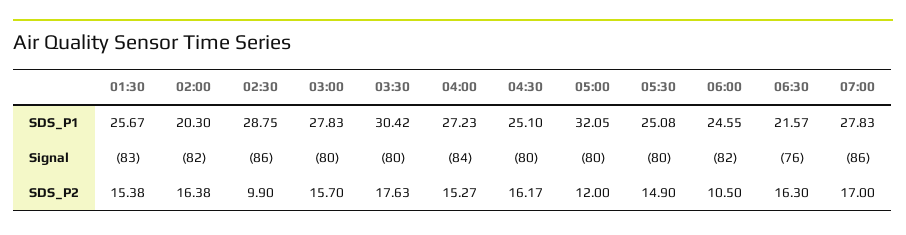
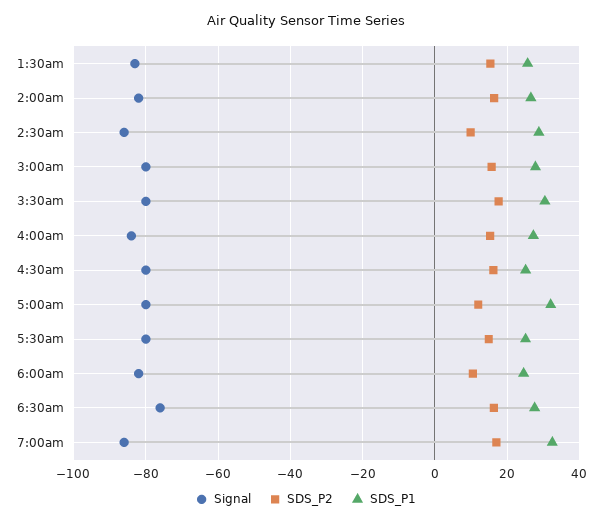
SDS_P1, 02:00: 20.3 -> 26
SDS_P1, 06:30: 21.57 -> 28
SDS_P1, 07:00: 27.83 -> 32

